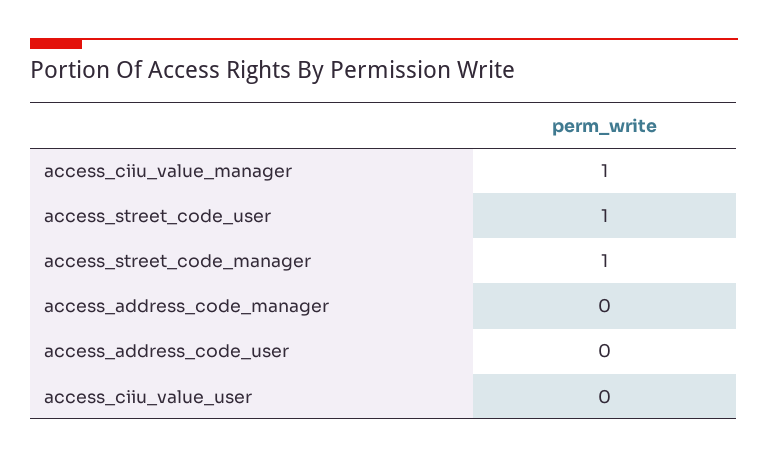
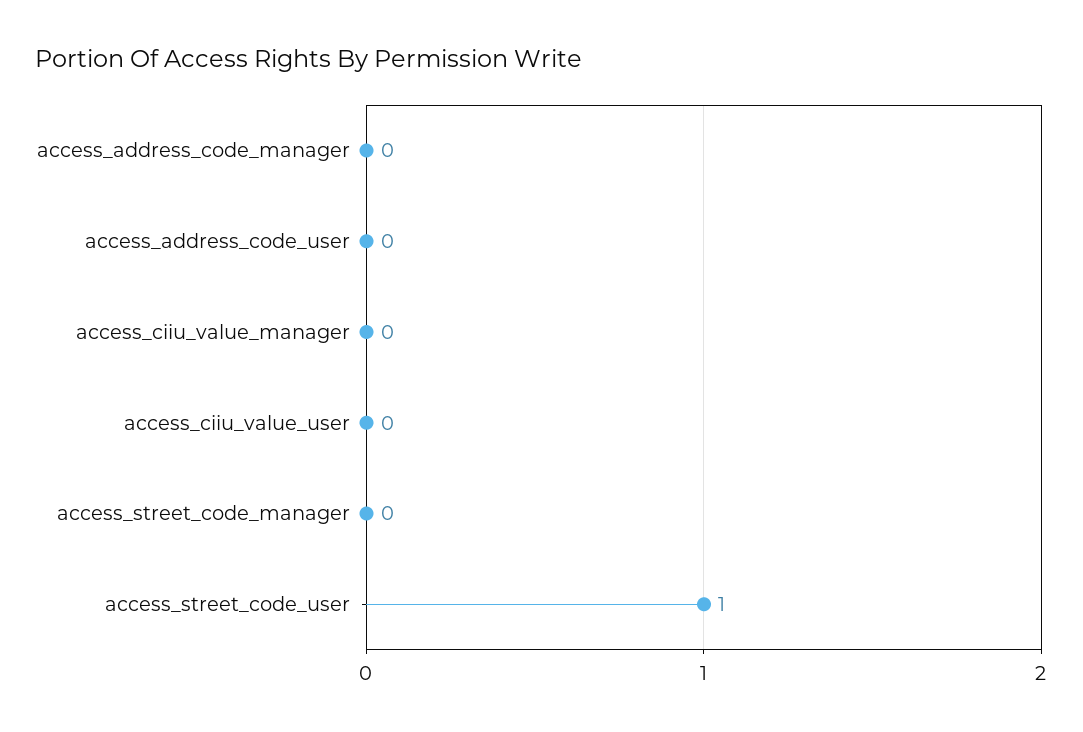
access_ciiu_value_manager: 1 -> 0
access_street_code_manager: 1 -> 0

